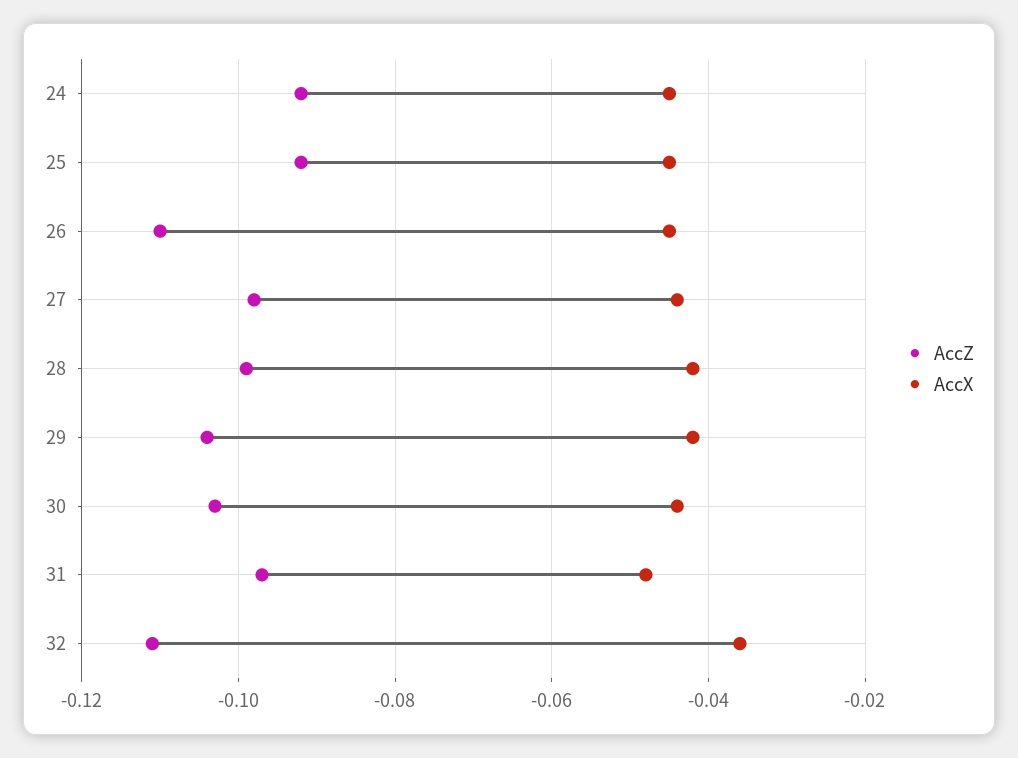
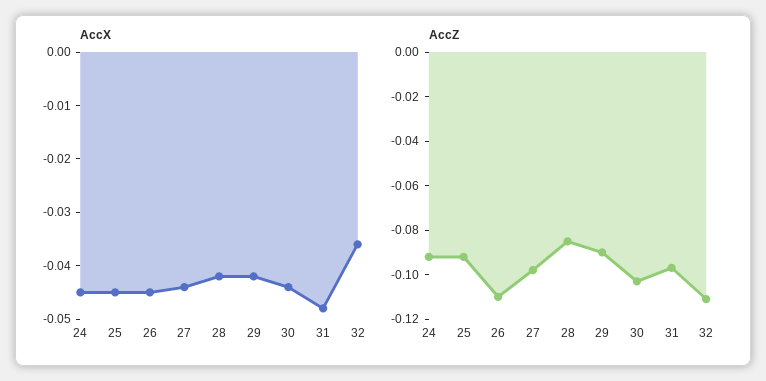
AccZ, 28: -0.1 -> -0.085
AccZ, 29: -0.105 -> -0.09

